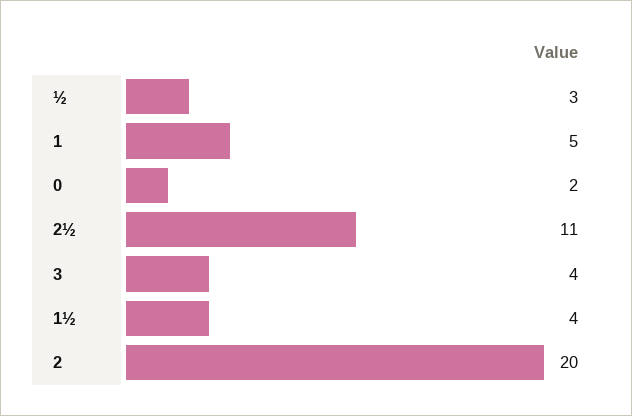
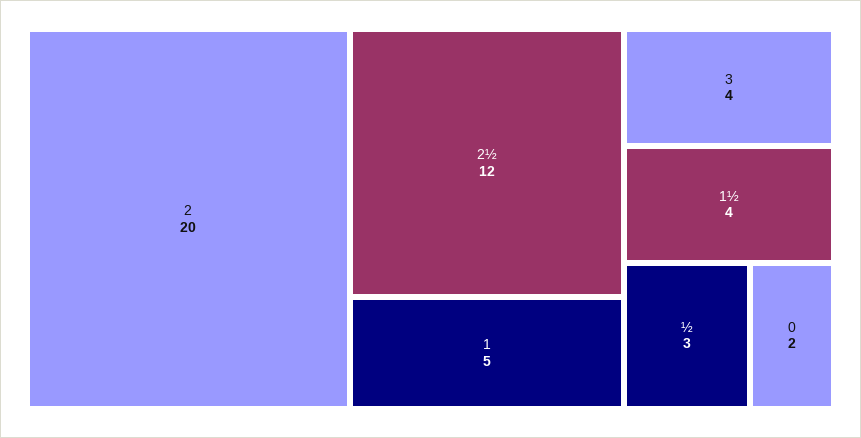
2½: 11 -> 12

